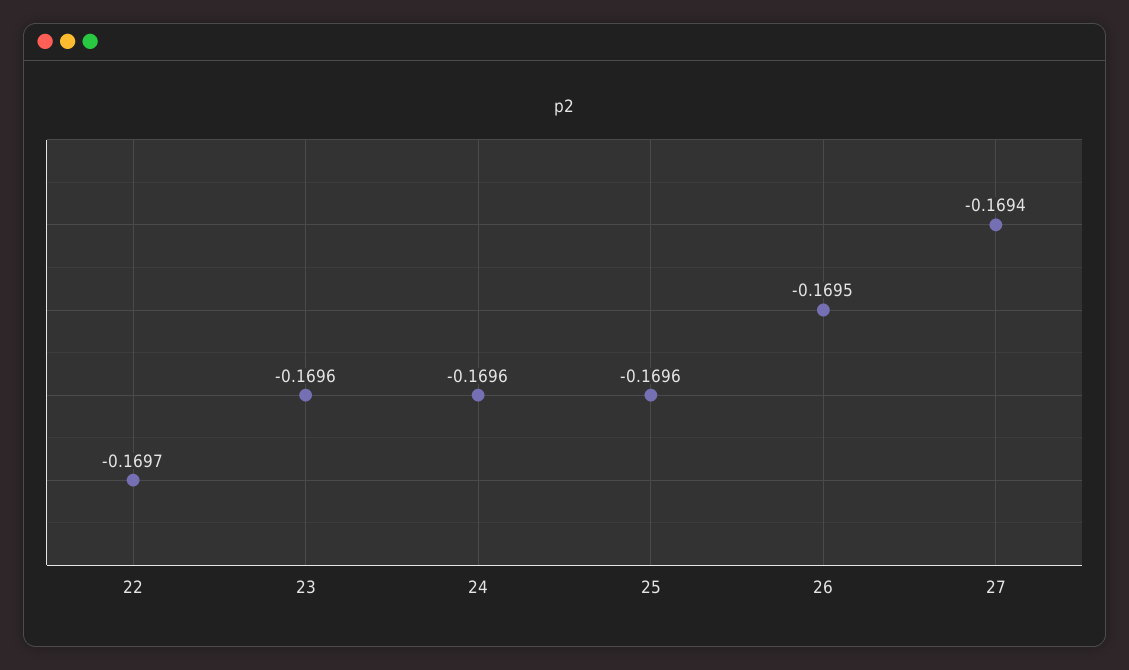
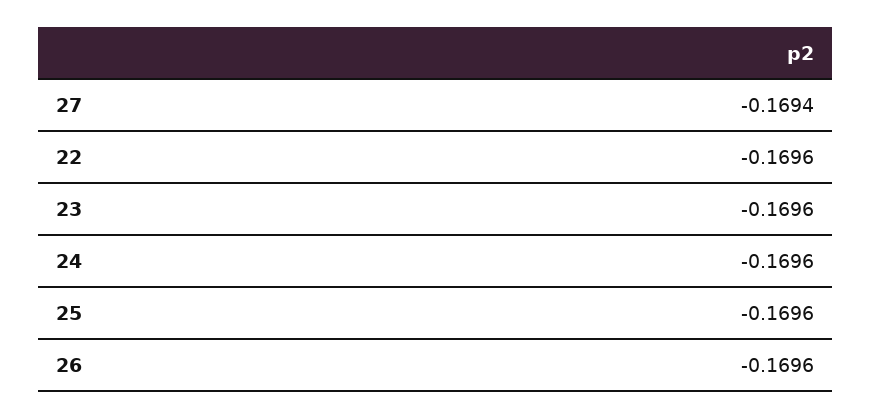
22: -0.1697 -> -0.1696
26: -0.1695 -> -0.1696

